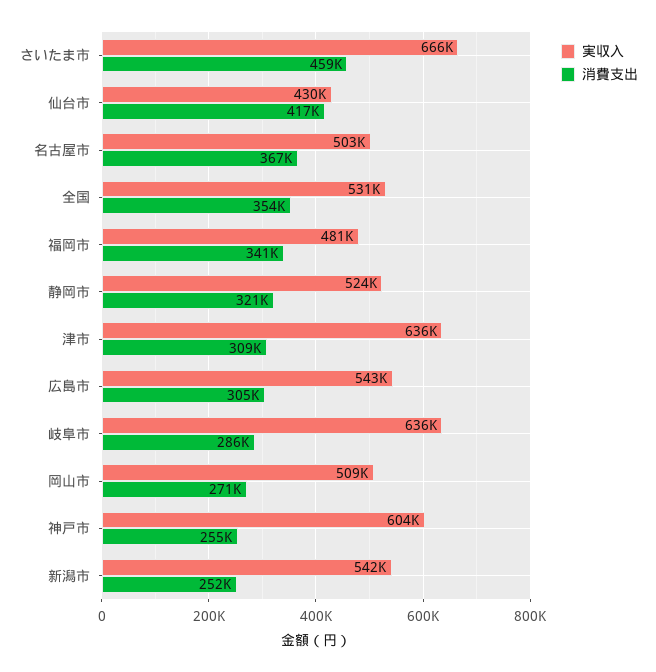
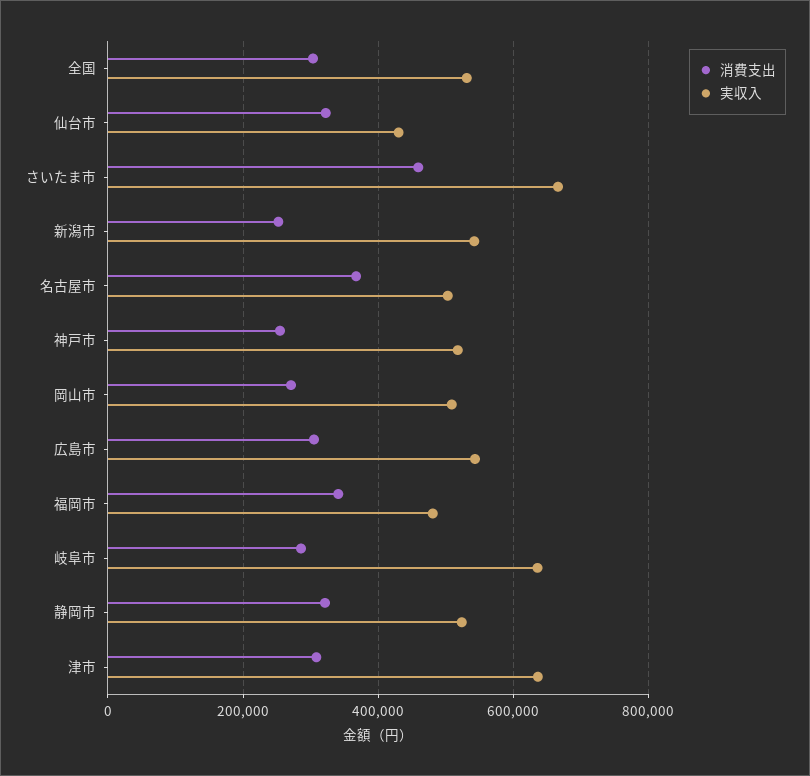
消費支出, 仙台市: 417000 -> 320000
消費支出, 全国: 354000 -> 300000
実収入, 神戸市: 604000 -> 520000

